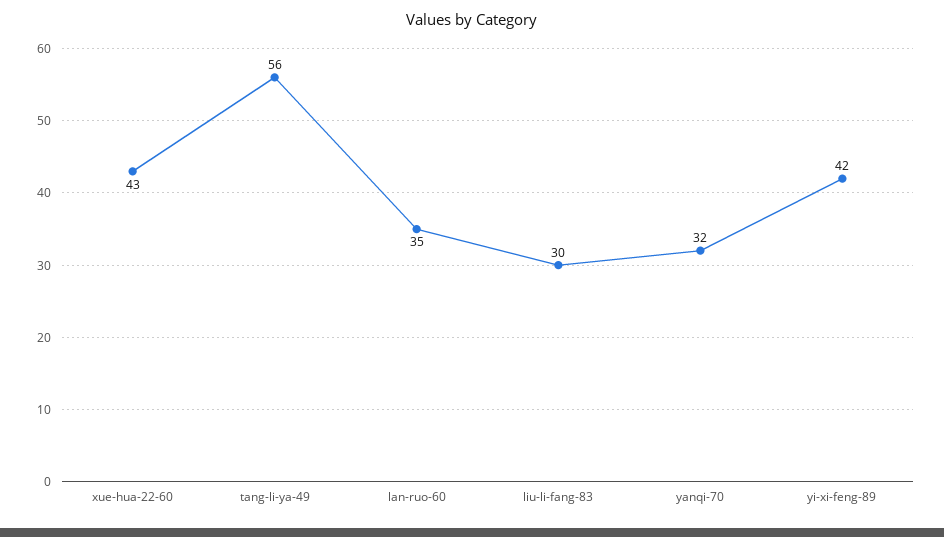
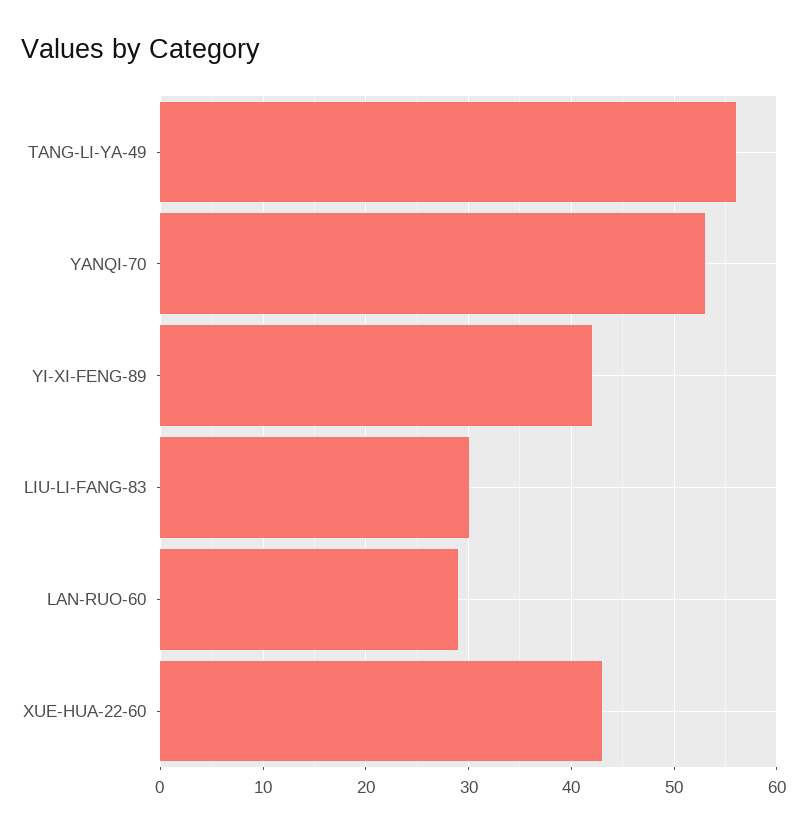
lan-ruo-60: 35 -> 29
yanqi-70: 32 -> 53

